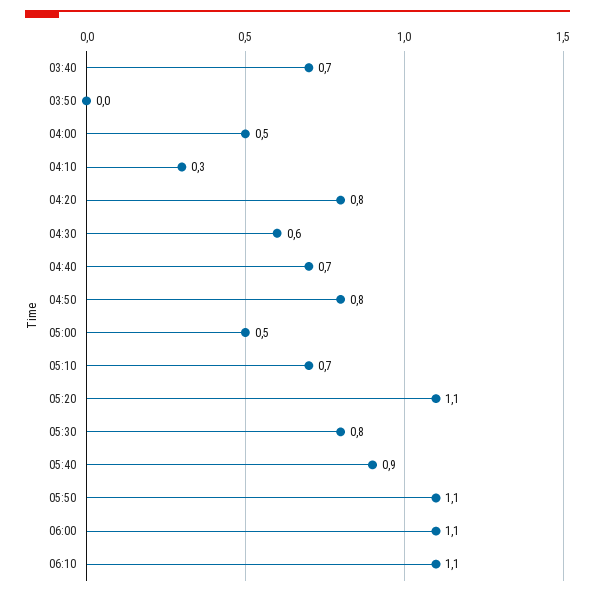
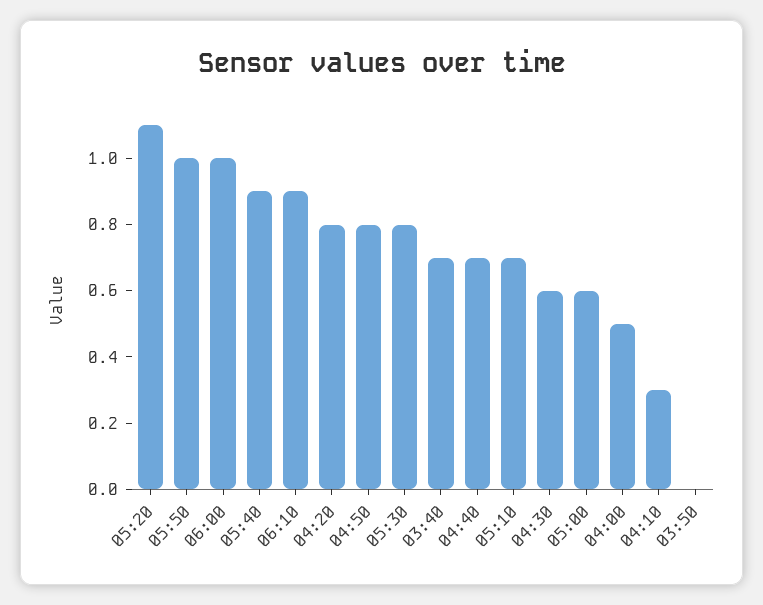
05:00: 0.5 -> 0.6
05:50: 1.1 -> 1
06:00: 1.1 -> 1
06:10: 1.1 -> 0.9

